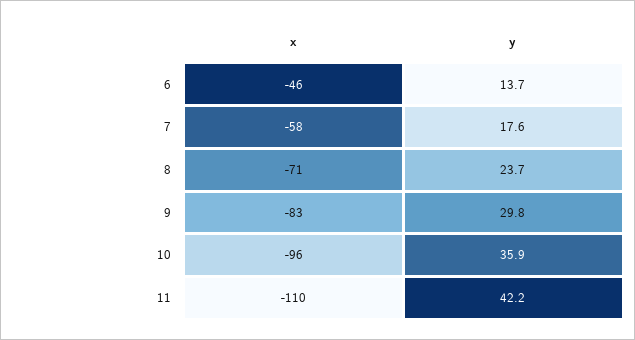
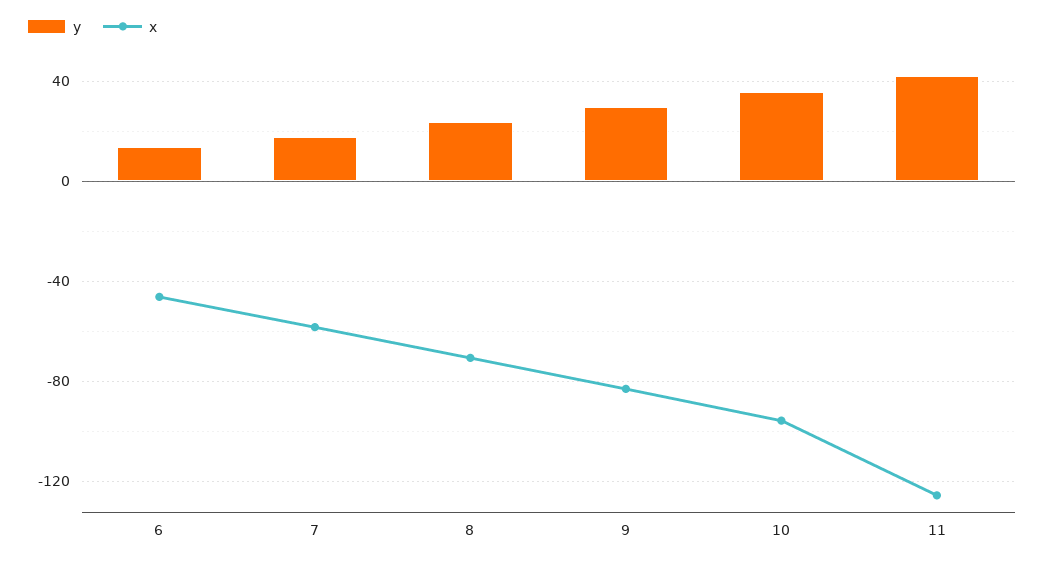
x, 11: -110 -> -125

